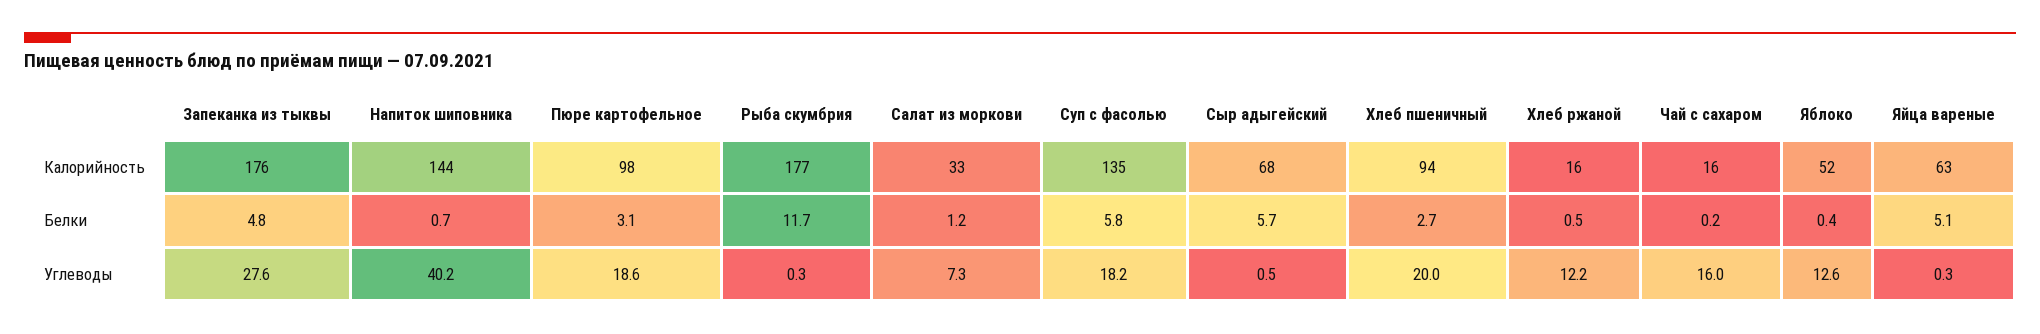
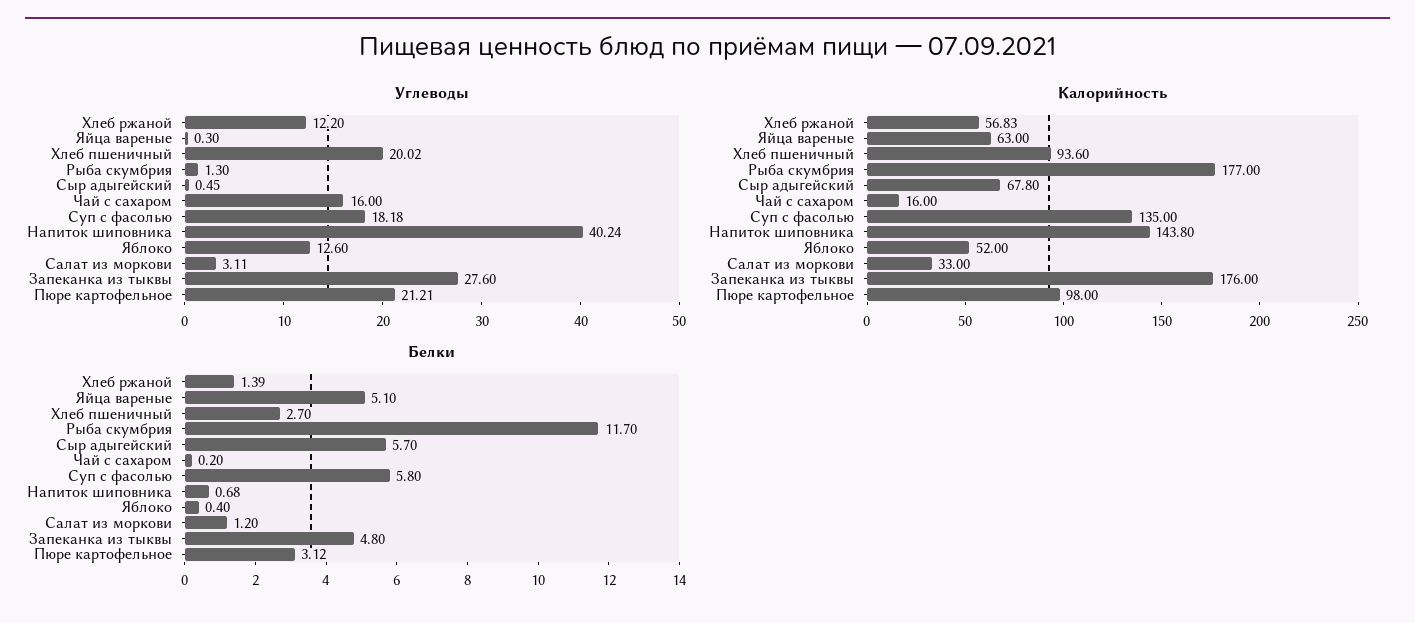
Калорийность, Хлеб ржаной: 16 -> 56.83
Белки, Хлеб ржаной: 0.5 -> 1.39
Углеводы, Пюре картофельное: 18.6 -> 21.21
Углеводы, Рыба скумбрия: 0.3 -> 1.3
Углеводы, Салат из моркови: 7.3 -> 3.11

